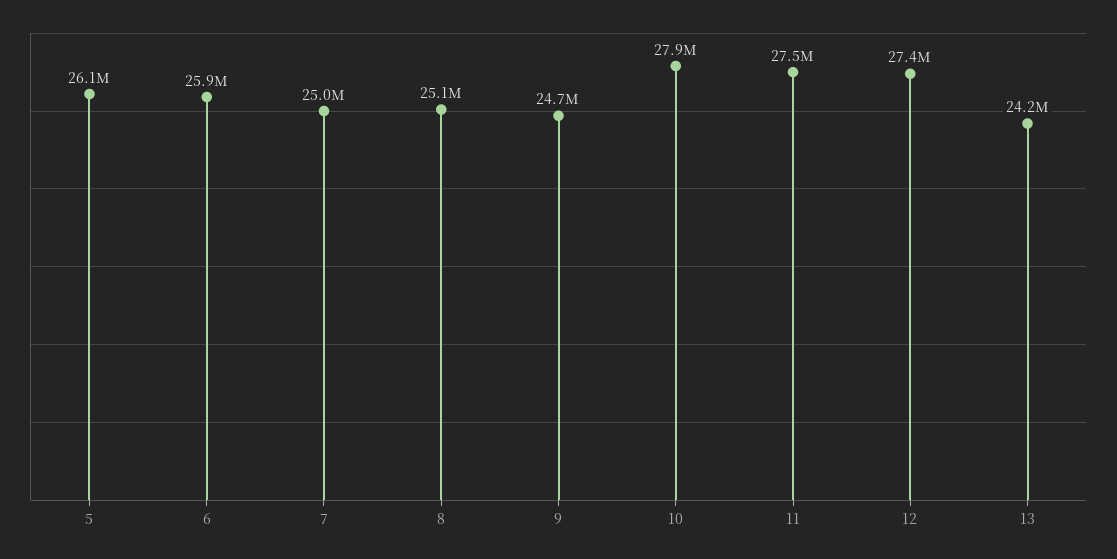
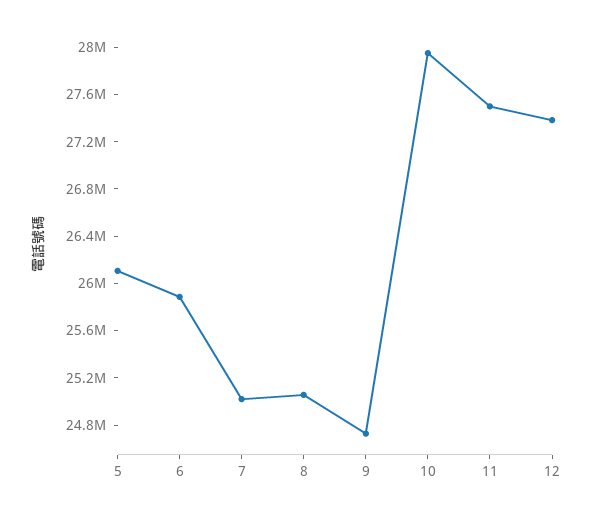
13: 24200000 -> none

